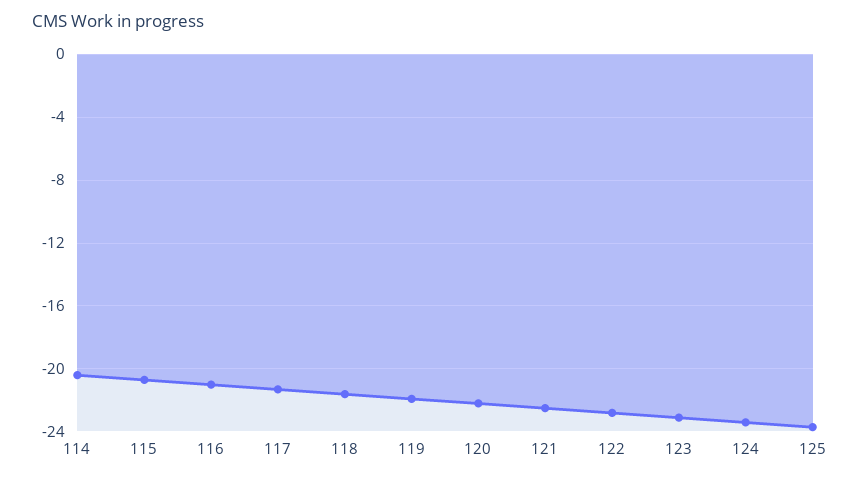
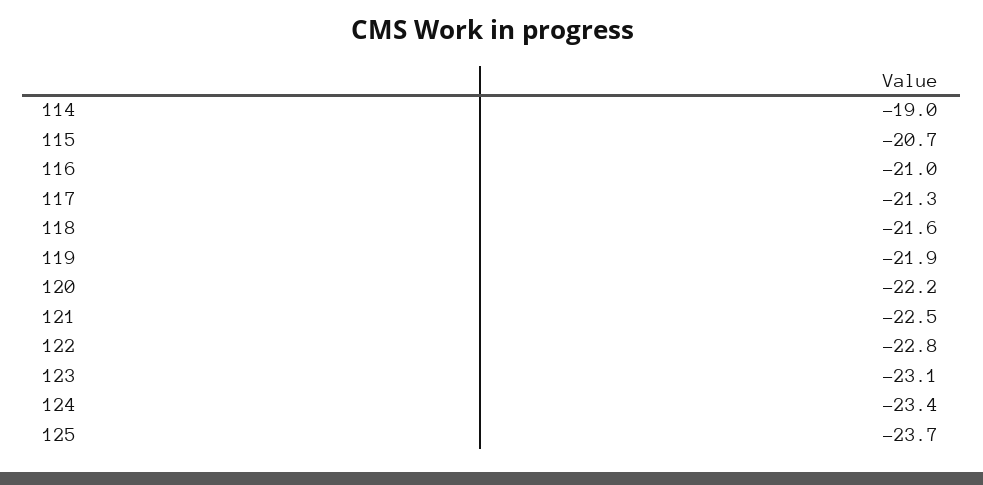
114: -20.5 -> -19

